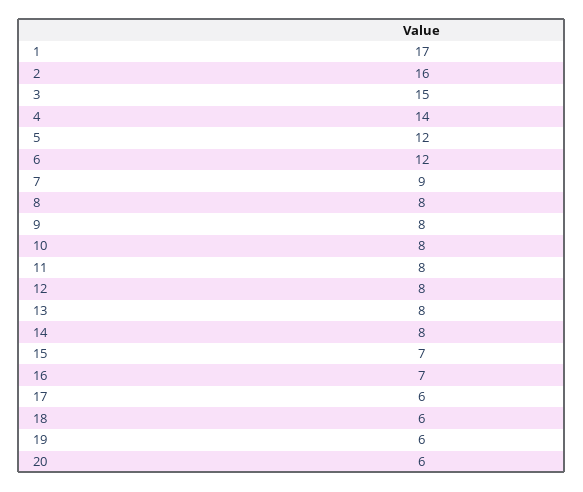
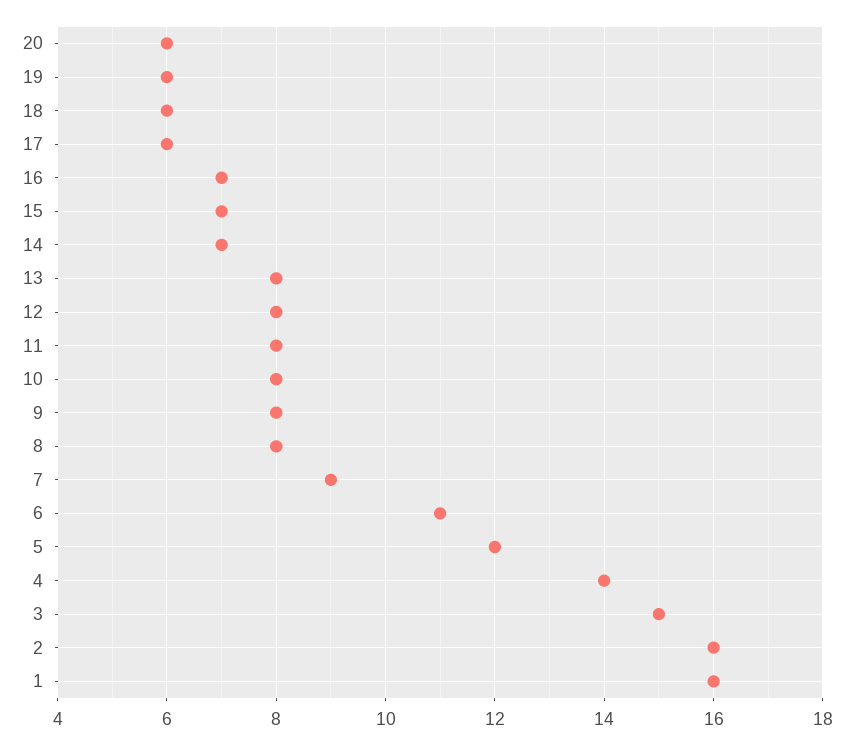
1: 17 -> 16
6: 12 -> 11
14: 8 -> 7

